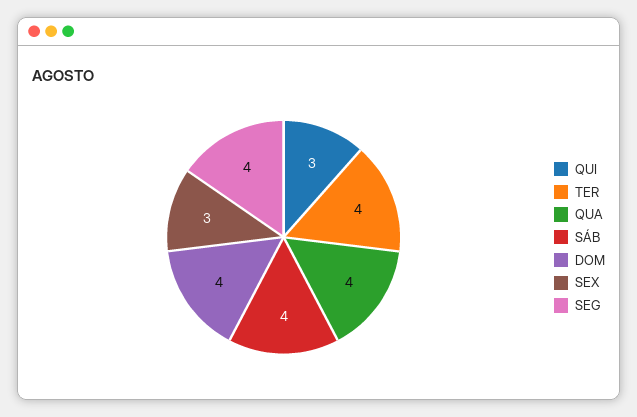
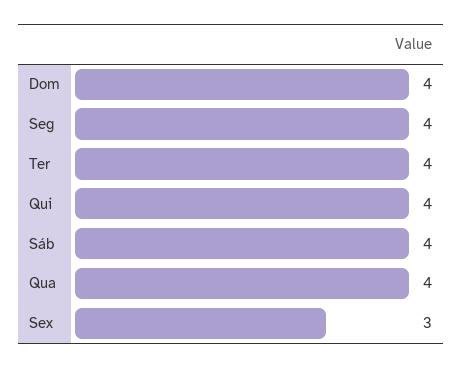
QUI: 3 -> 4

